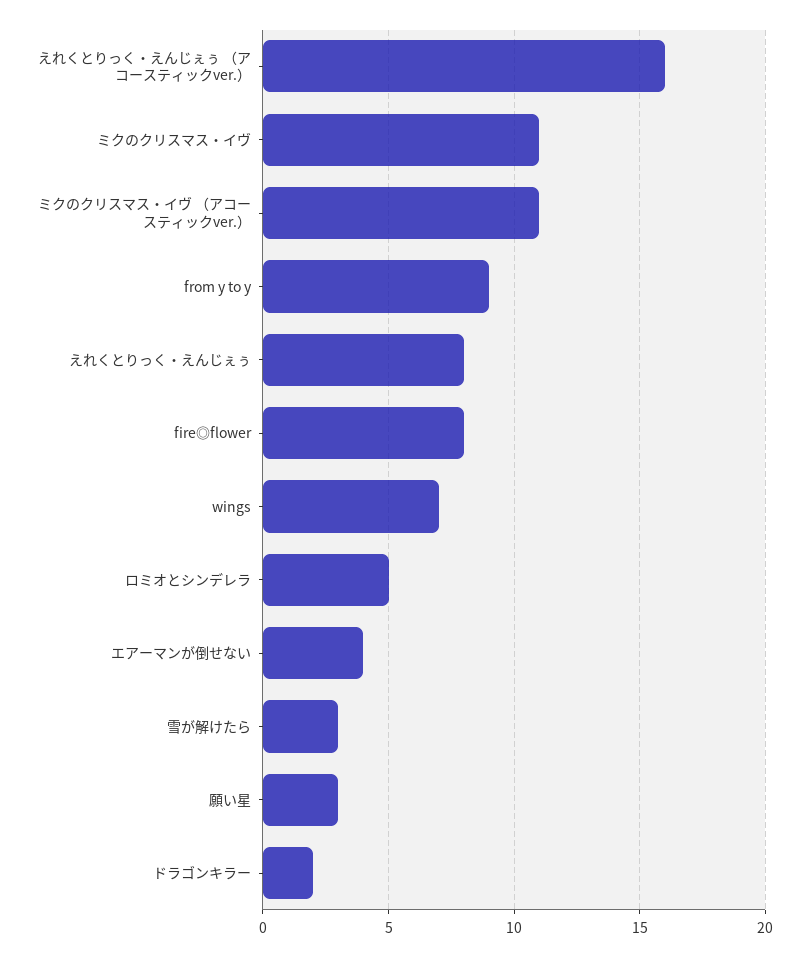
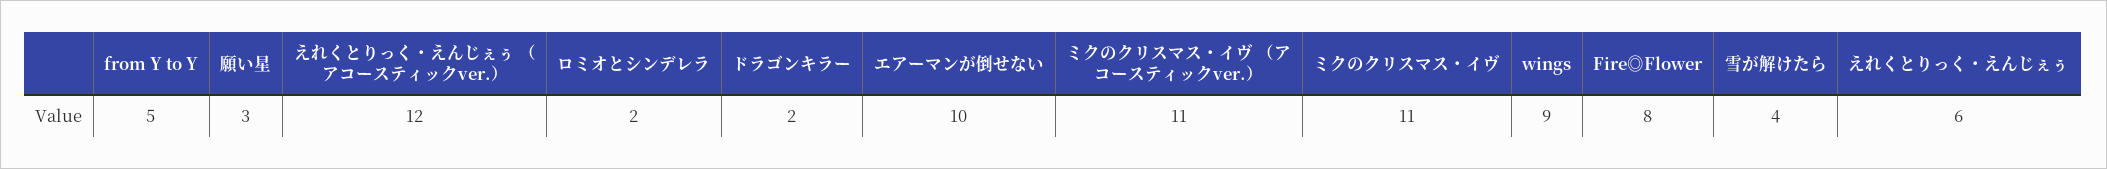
えれくとりっく・えんじぇぅ （アコースティックver.）: 16 -> 12
from y to y: 9 -> 5
えれくとりっく・えんじぇぅ: 8 -> 6
wings: 7 -> 9
ロミオとシンデレラ: 5 -> 2
エアーマンが倒せない: 4 -> 10
雪が解けたら: 3 -> 4

